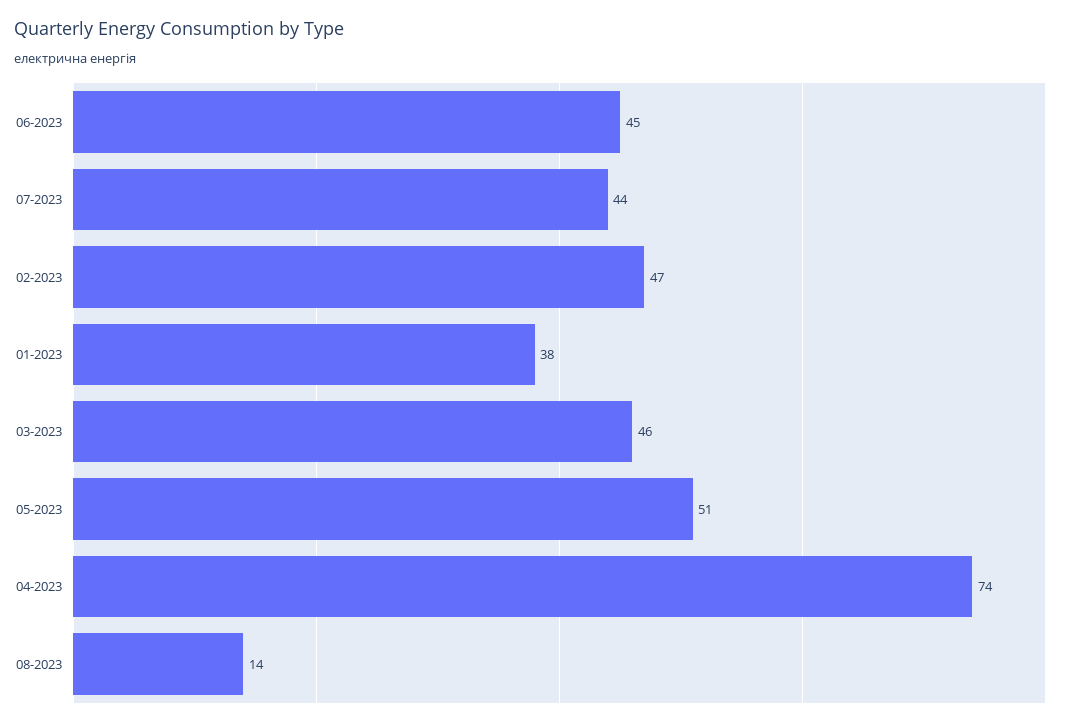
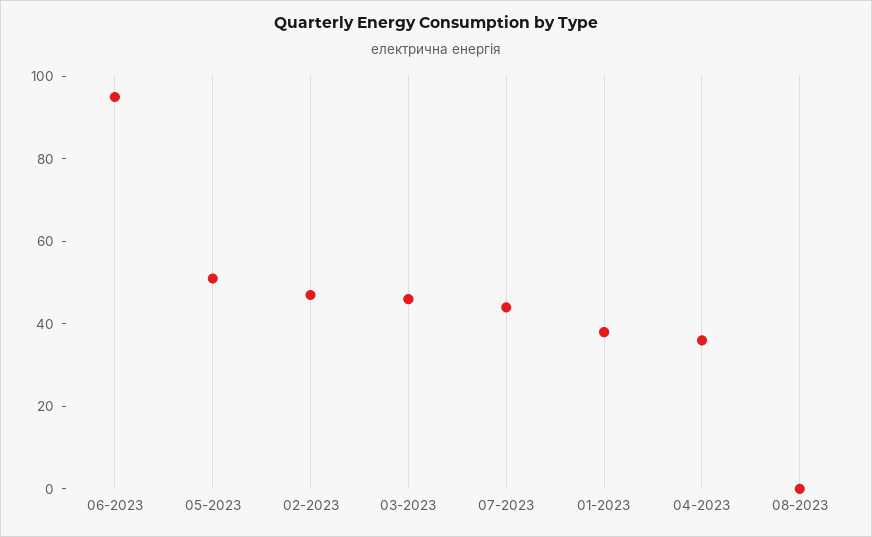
06-2023: 45 -> 95
04-2023: 74 -> 35
08-2023: 14 -> 0

